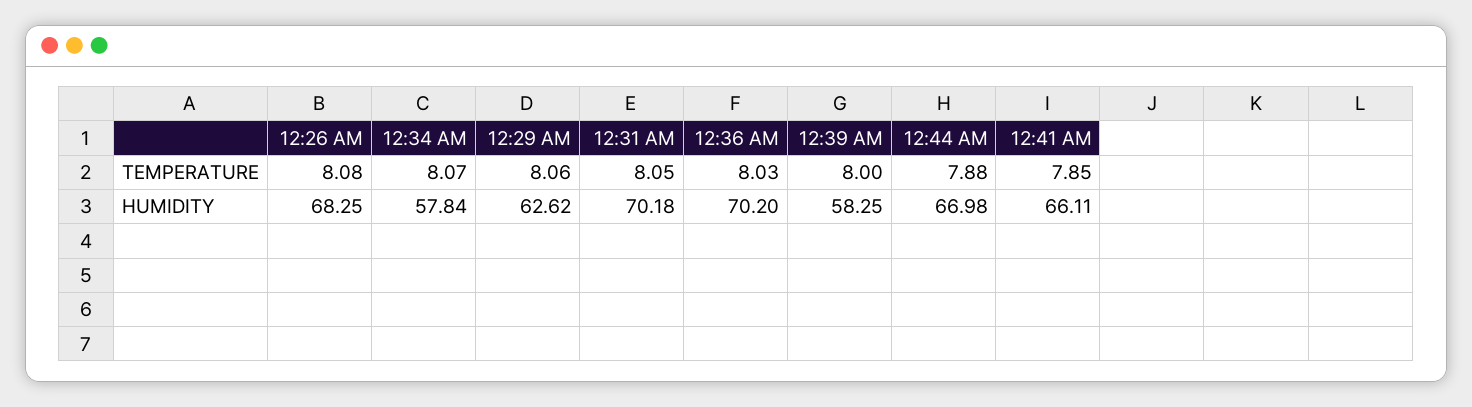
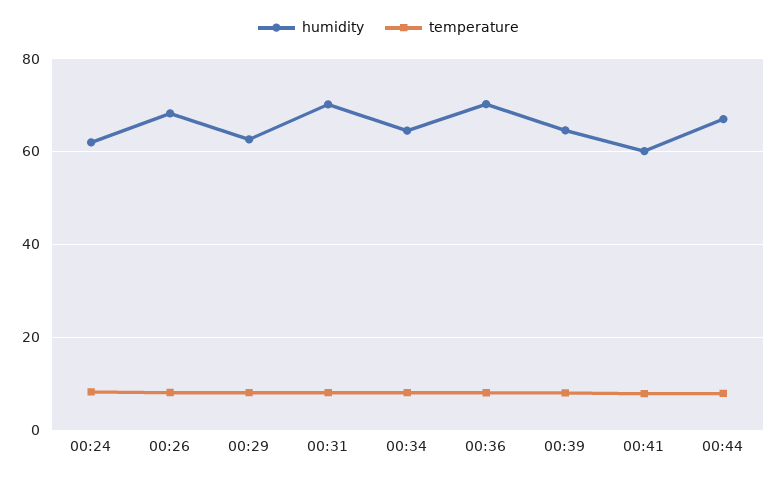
HUMIDITY, 12:34 AM: 57.84 -> 64
HUMIDITY, 12:39 AM: 58.25 -> 64
HUMIDITY, 12:41 AM: 66.11 -> 60
HUMIDITY, 00:24: none -> 62
TEMPERATURE, 00:24: none -> 8

